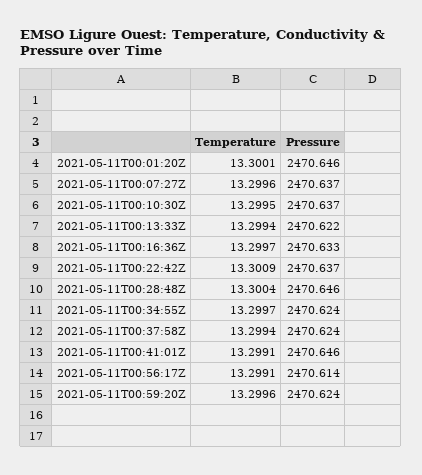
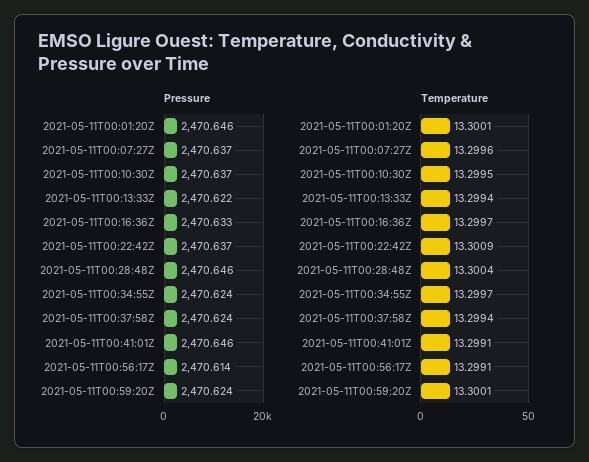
Temperature, 2021-05-11T00:59:20Z: 13.2996 -> 13.3001

